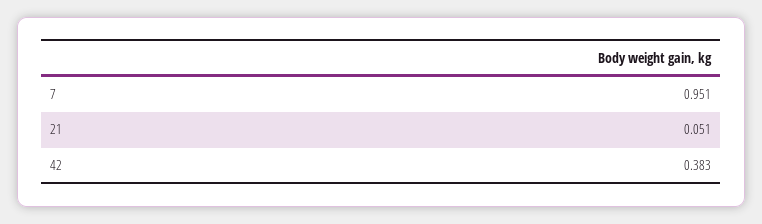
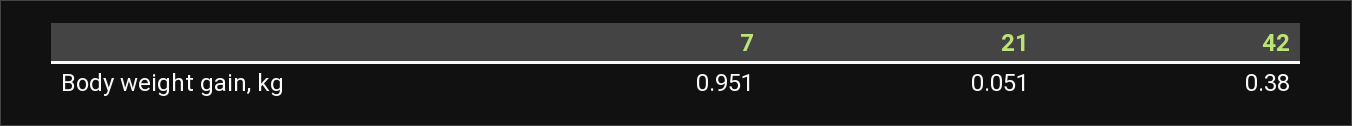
42: 0.383 -> 0.38

